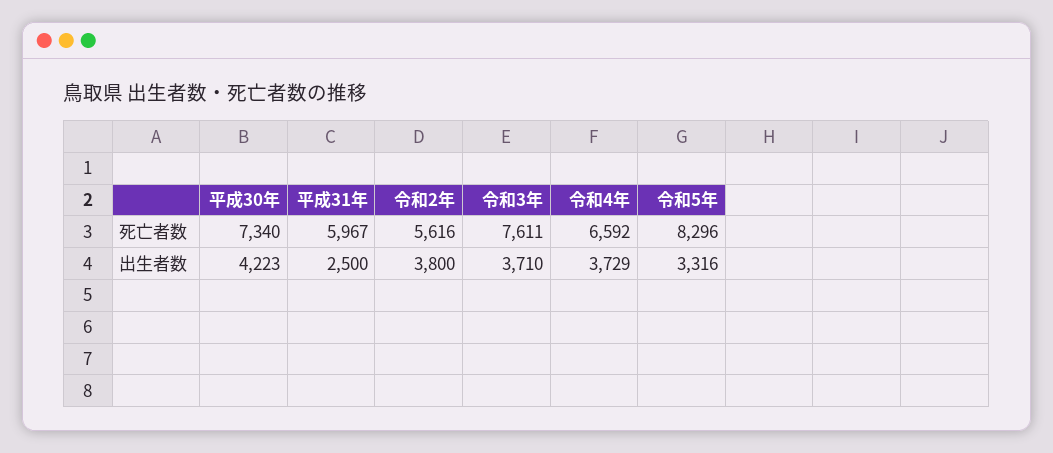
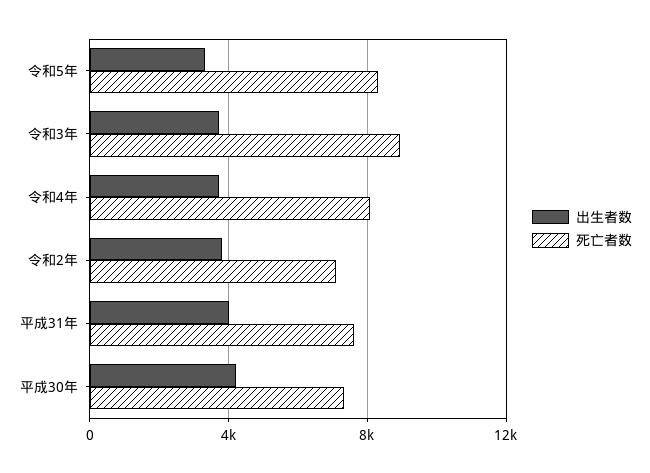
死亡者数, 平成31年: 5967 -> 7500
死亡者数, 令和2年: 5616 -> 7000
死亡者数, 令和3年: 7611 -> 9000
死亡者数, 令和4年: 6592 -> 8000
出生者数, 平成31年: 2500 -> 4000

